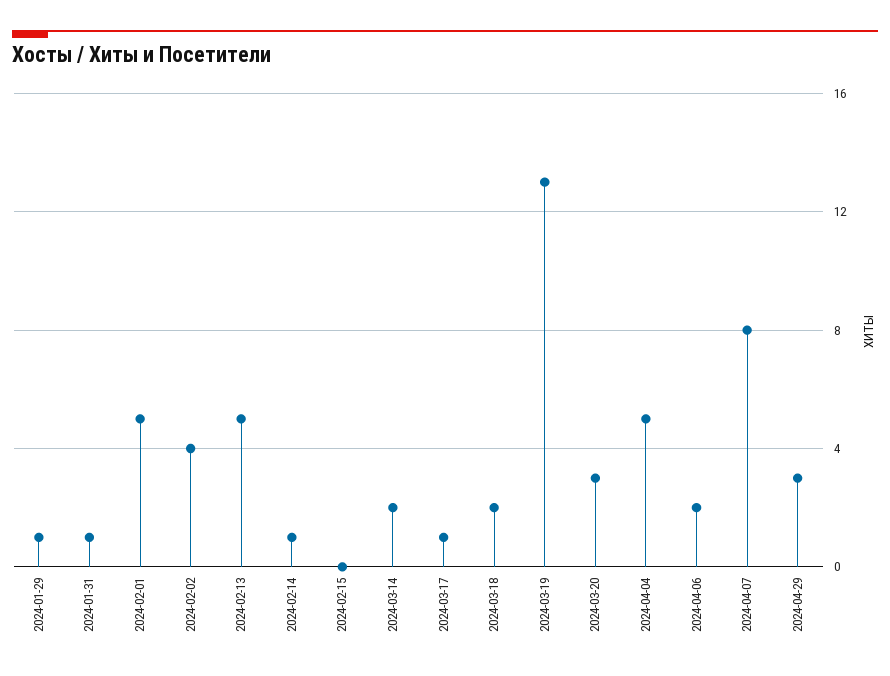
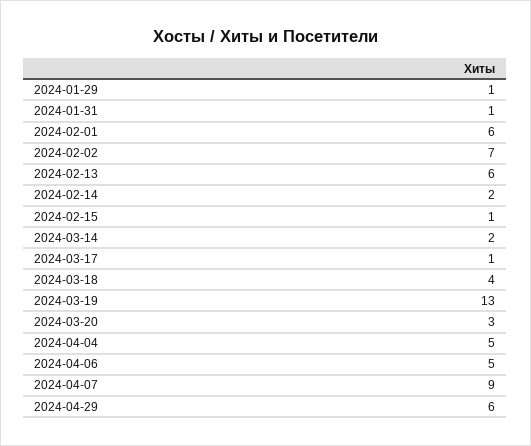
2024-02-01: 5 -> 6
2024-02-02: 4 -> 7
2024-02-13: 5 -> 6
2024-02-14: 1 -> 2
2024-02-15: 0 -> 1
2024-03-18: 2 -> 4
2024-04-06: 2 -> 5
2024-04-07: 8 -> 9
2024-04-29: 3 -> 6

